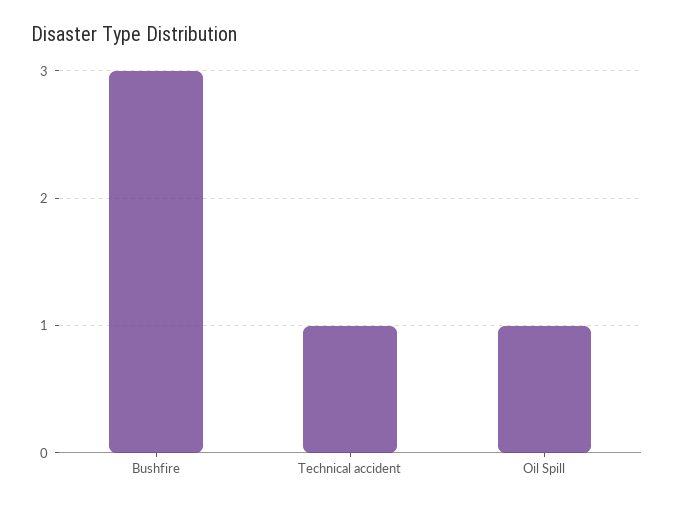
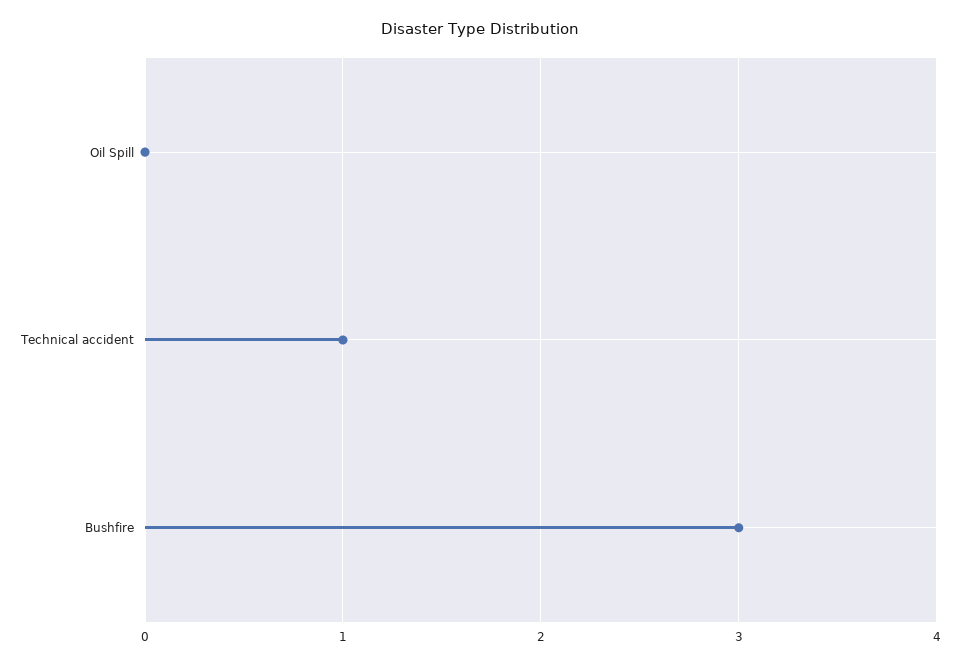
Oil Spill: 1 -> 0

